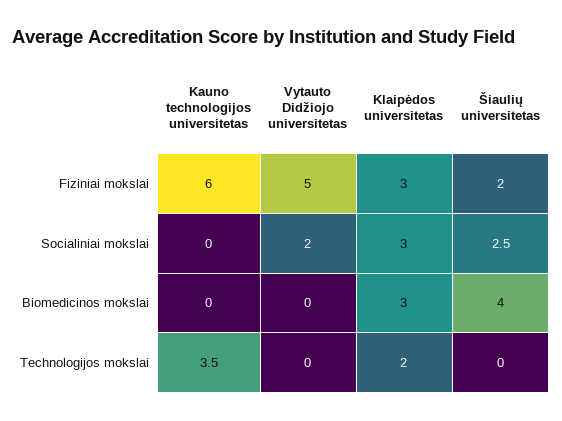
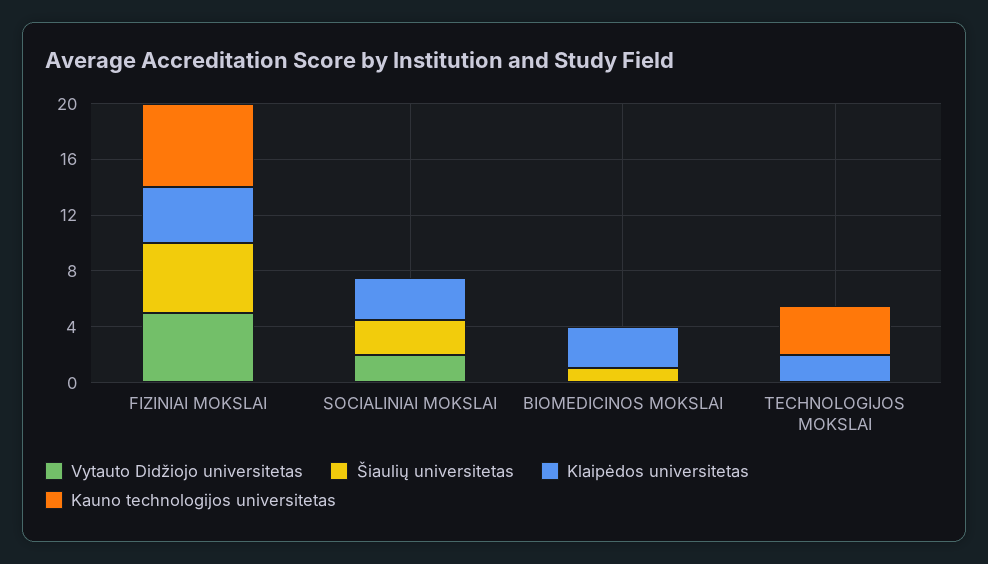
Klaipėdos universitetas, Fiziniai mokslai: 3 -> 4
Šiaulių universitetas, Fiziniai mokslai: 2 -> 5
Šiaulių universitetas, Biomedicinos mokslai: 4 -> 1

